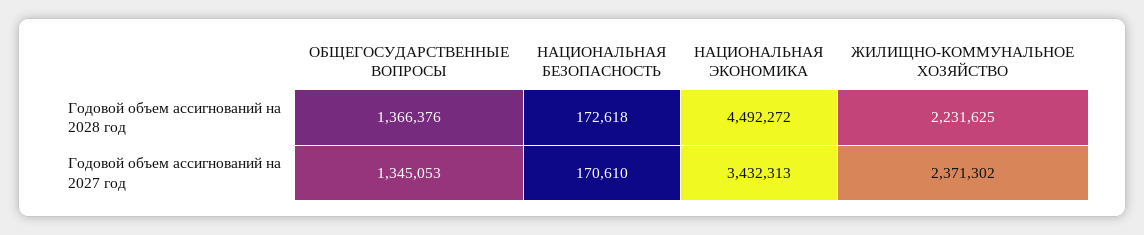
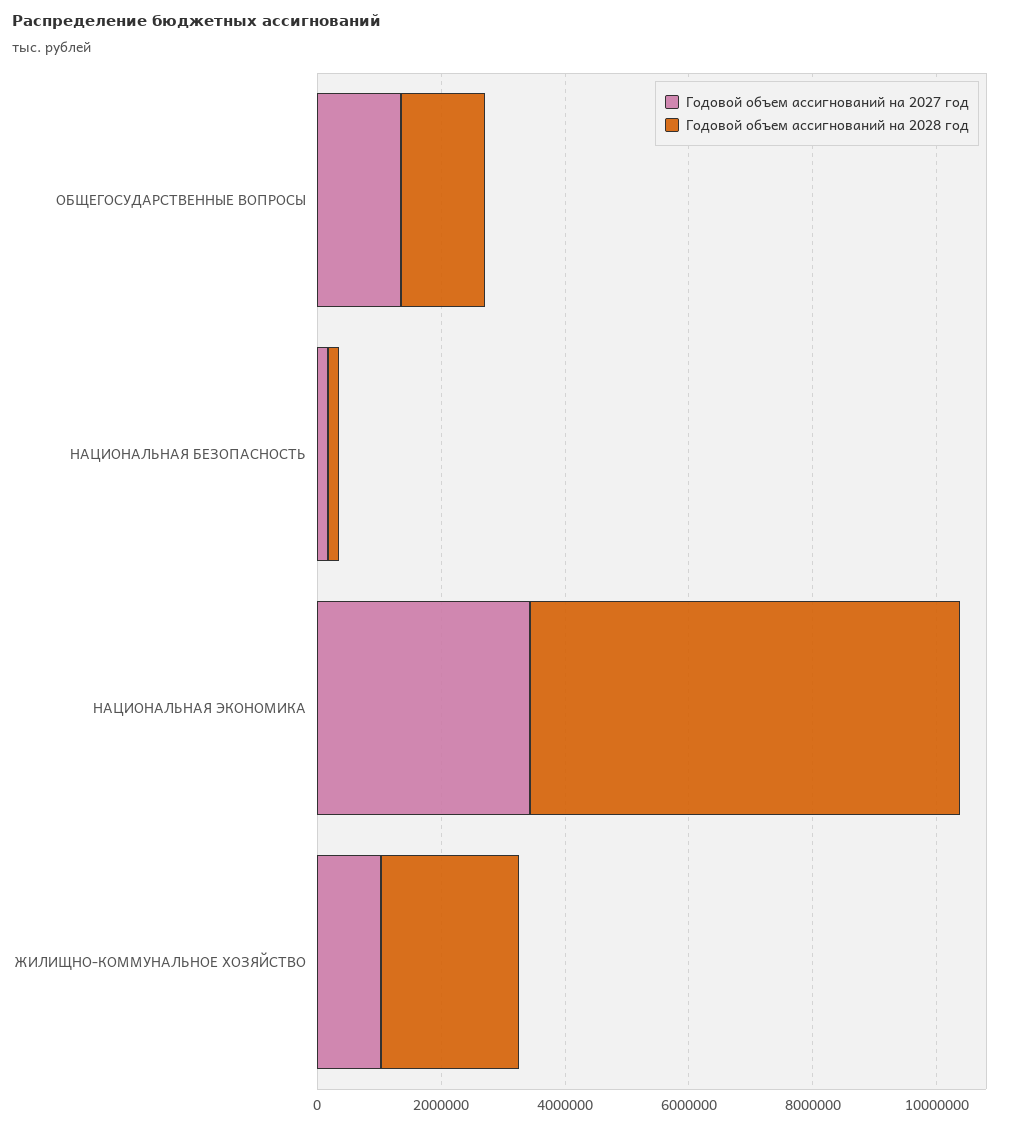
Годовой объем ассигнований на 2028 год, НАЦИОНАЛЬНАЯ ЭКОНОМИКА: 4492272 -> 7000000
Годовой объем ассигнований на 2027 год, ЖИЛИЩНО-КОММУНАЛЬНОЕ ХОЗЯЙСТВО: 2371302 -> 1000000

